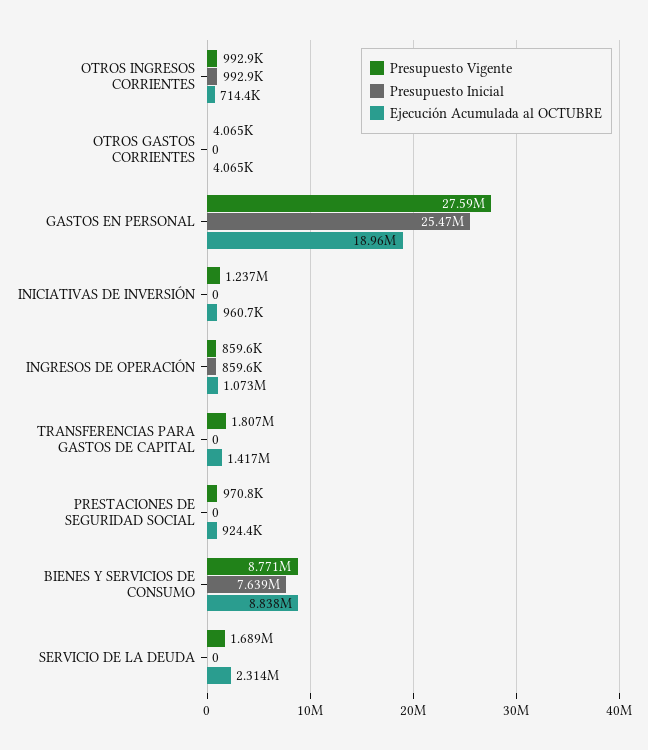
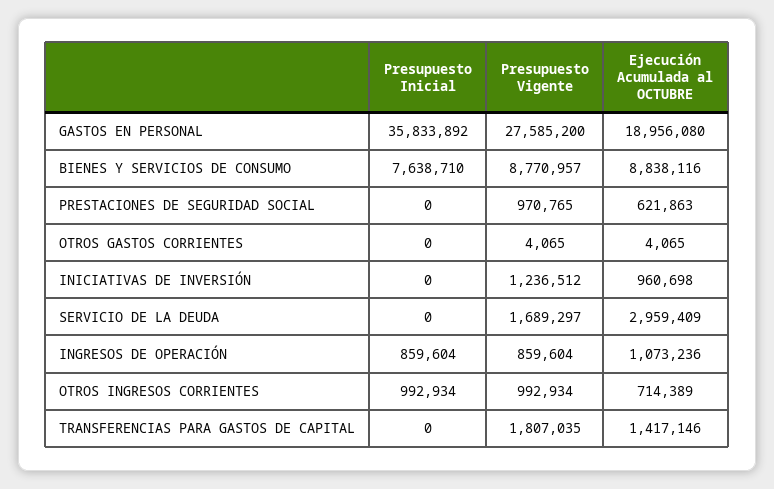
Presupuesto Inicial, GASTOS EN PERSONAL: 25470000 -> 35833892
Ejecución Acumulada al OCTUBRE, PRESTACIONES DE SEGURIDAD SOCIAL: 924400 -> 621863
Ejecución Acumulada al OCTUBRE, SERVICIO DE LA DEUDA: 2314000 -> 2959409

